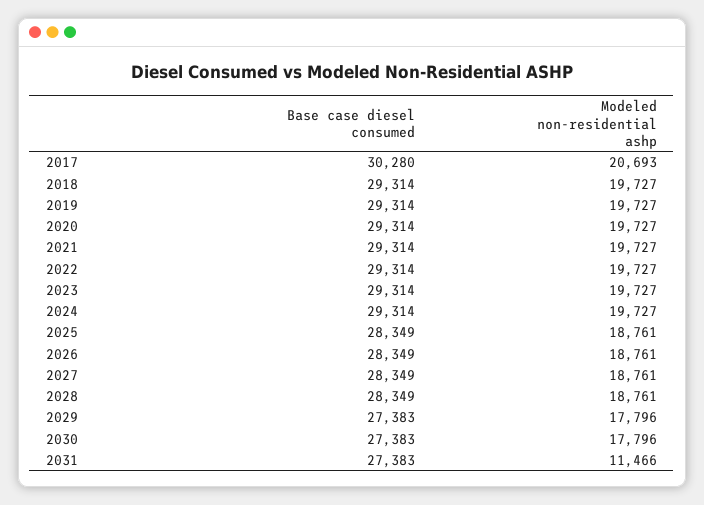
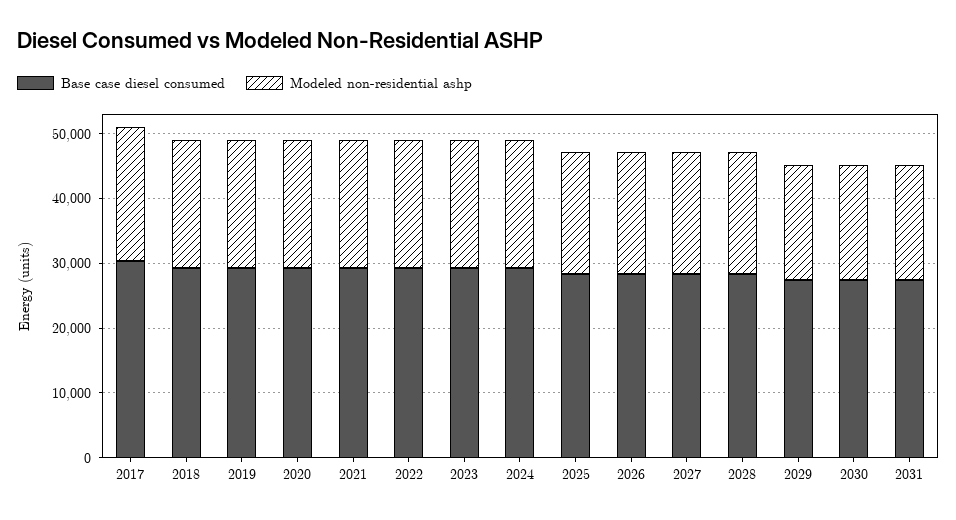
Modeled non-residential ashp, 2031: 11466 -> 18000

